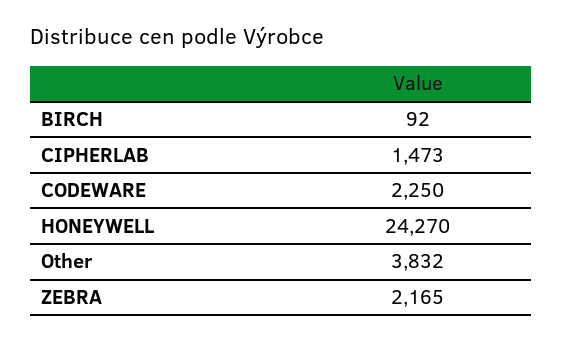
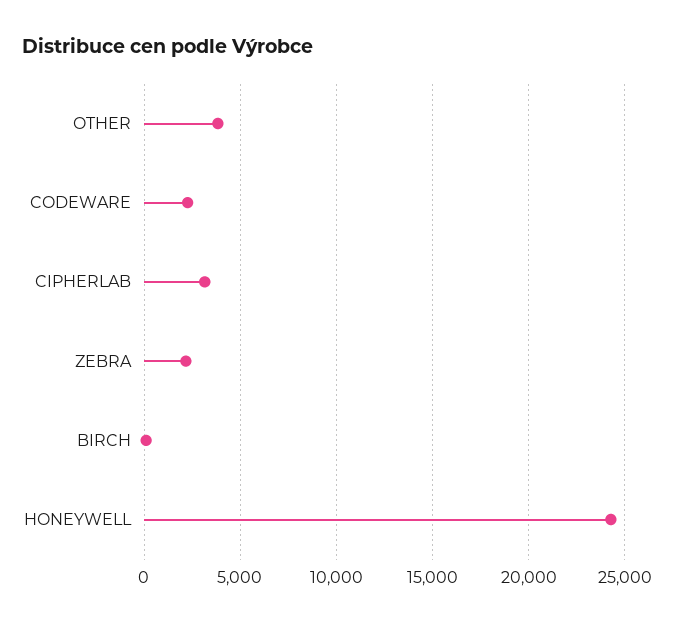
CIPHERLAB: 1473 -> 3000

